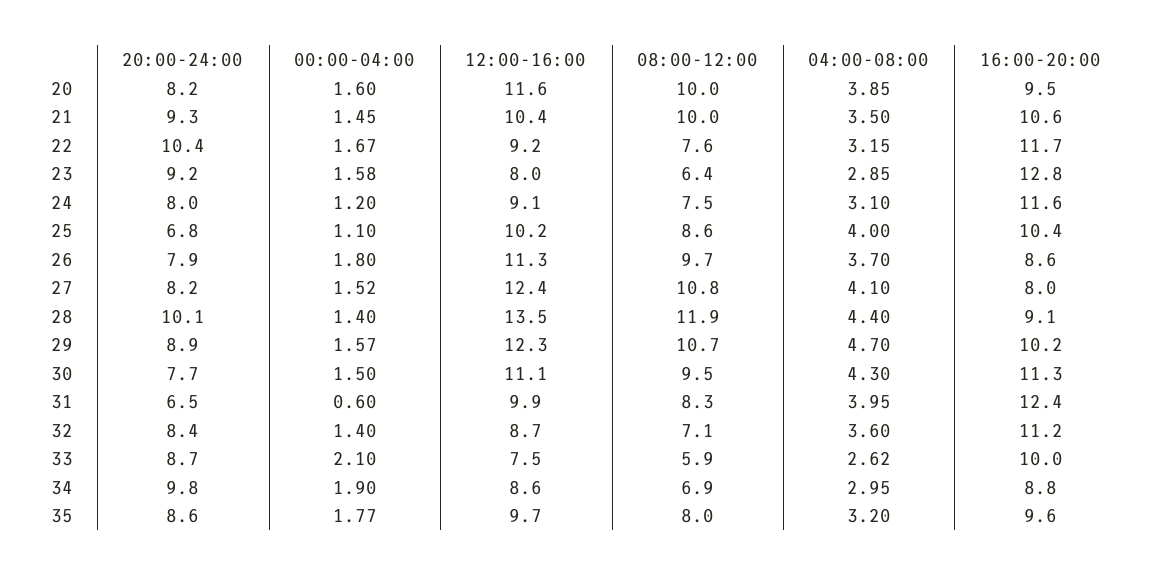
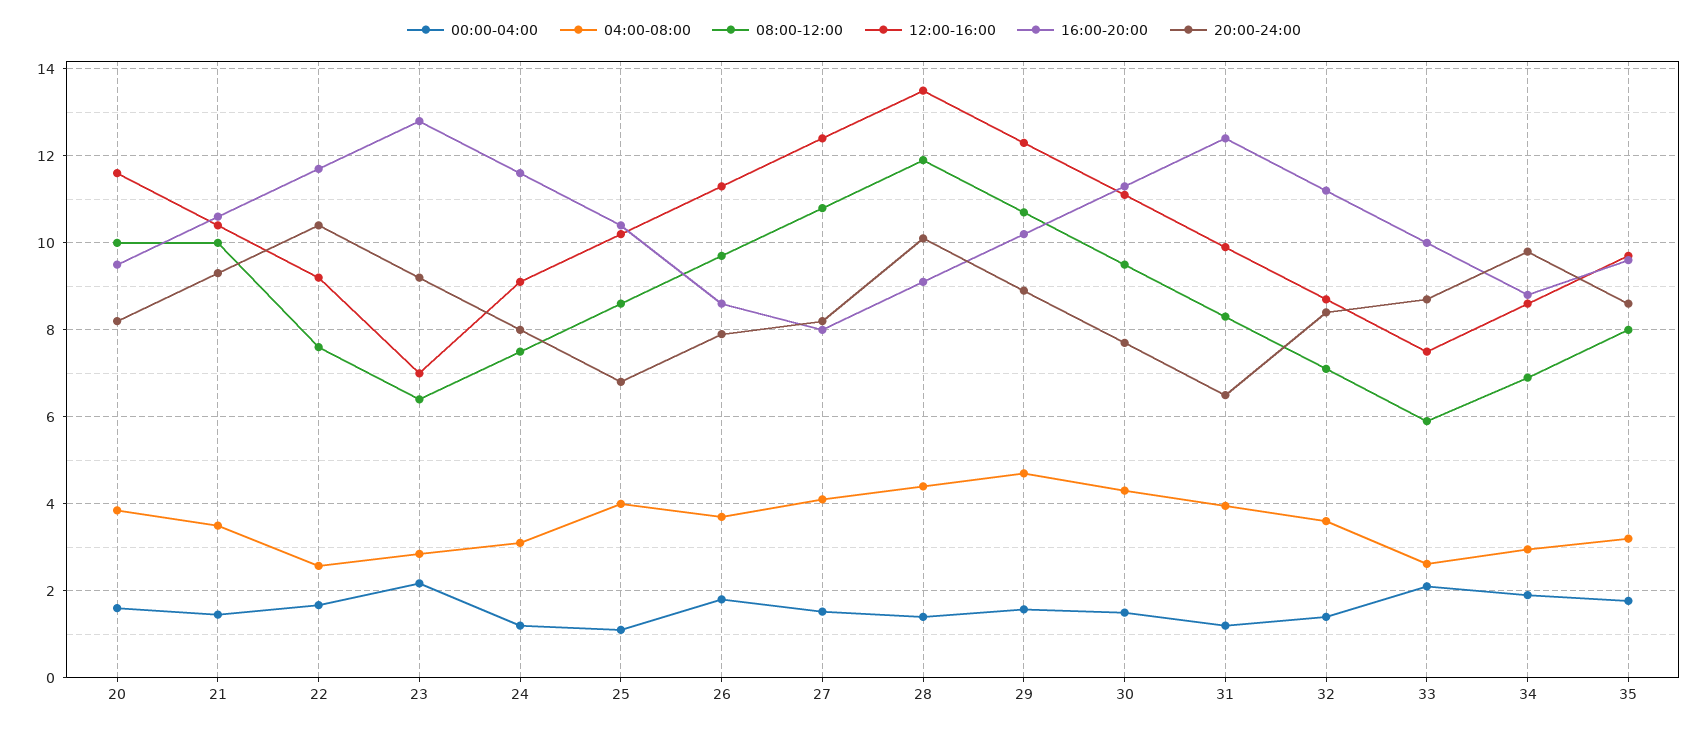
04:00-08:00, 22: 3.15 -> 2.6
00:00-04:00, 23: 1.58 -> 2.2
12:00-16:00, 23: 8 -> 7
00:00-04:00, 31: 0.6 -> 1.2

